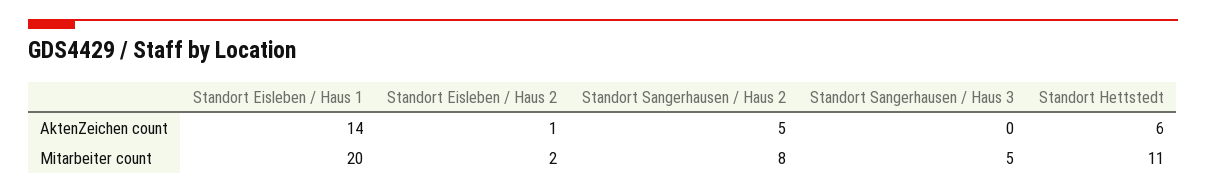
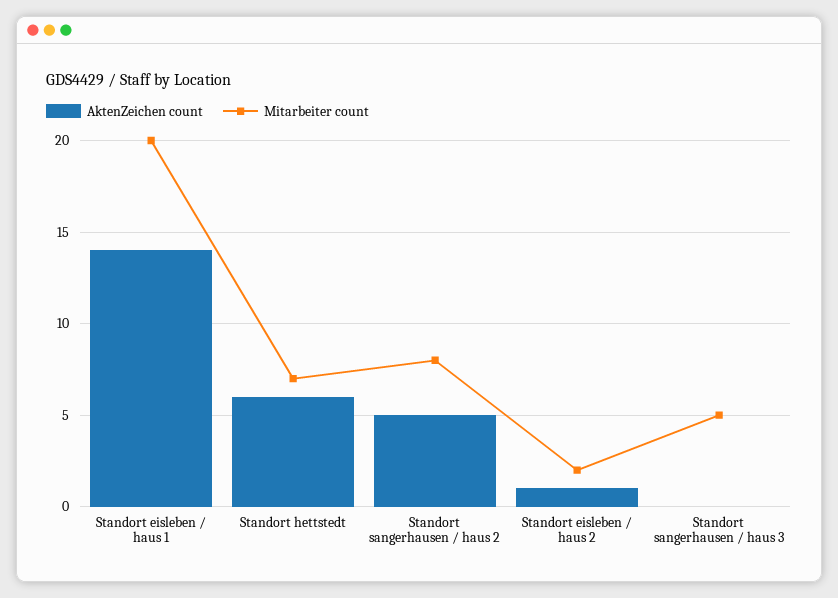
Mitarbeiter count, Standort Hettstedt: 11 -> 7

